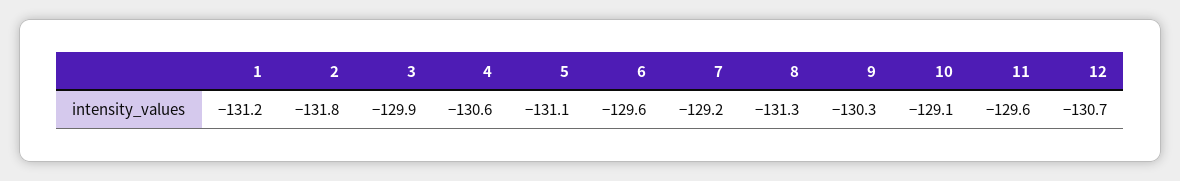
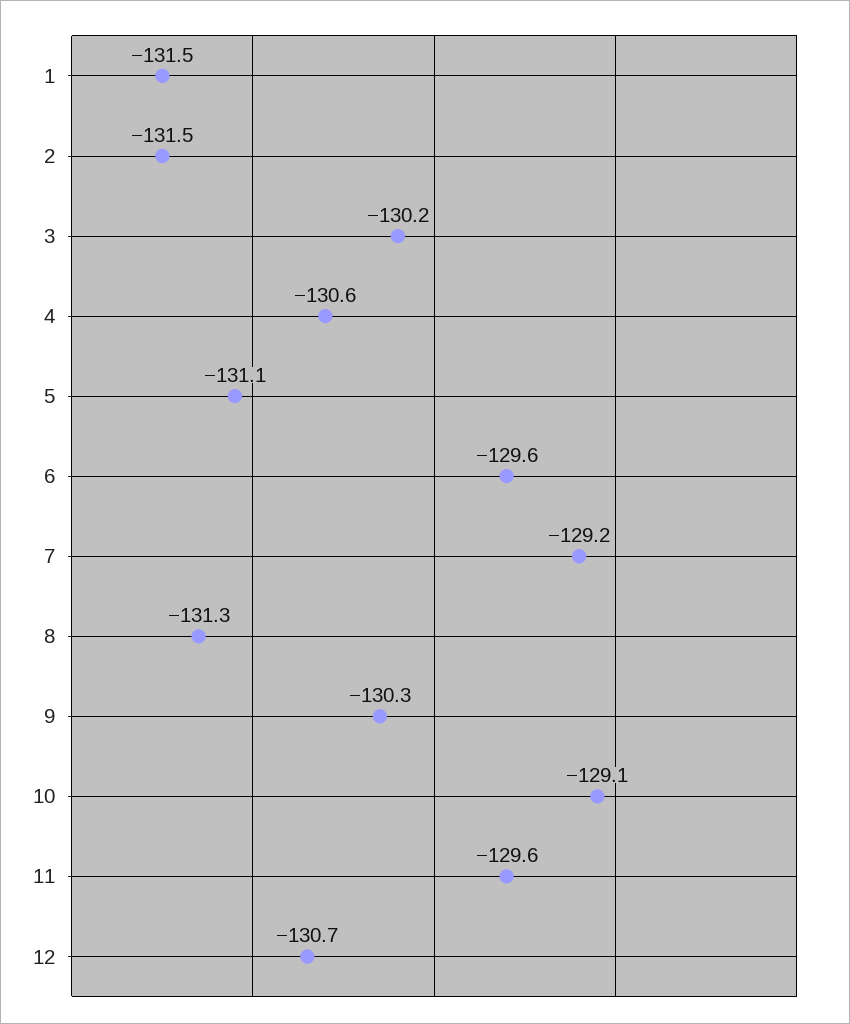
1: -131.2 -> -131.5
2: -131.8 -> -131.5
3: -129.9 -> -130.2

